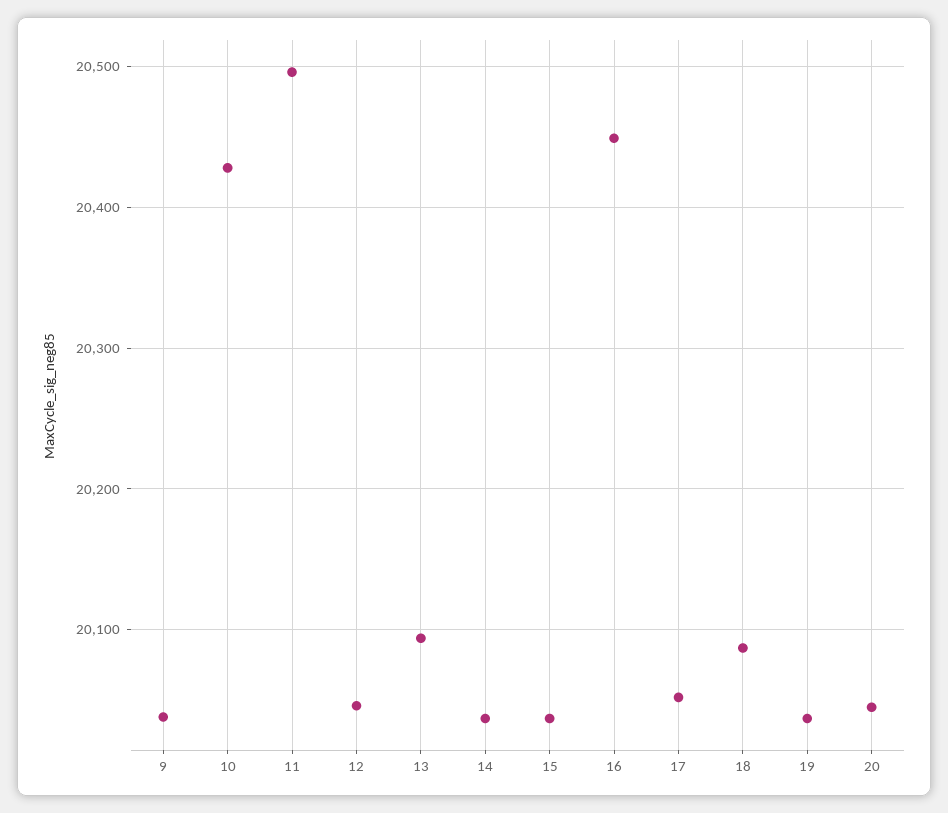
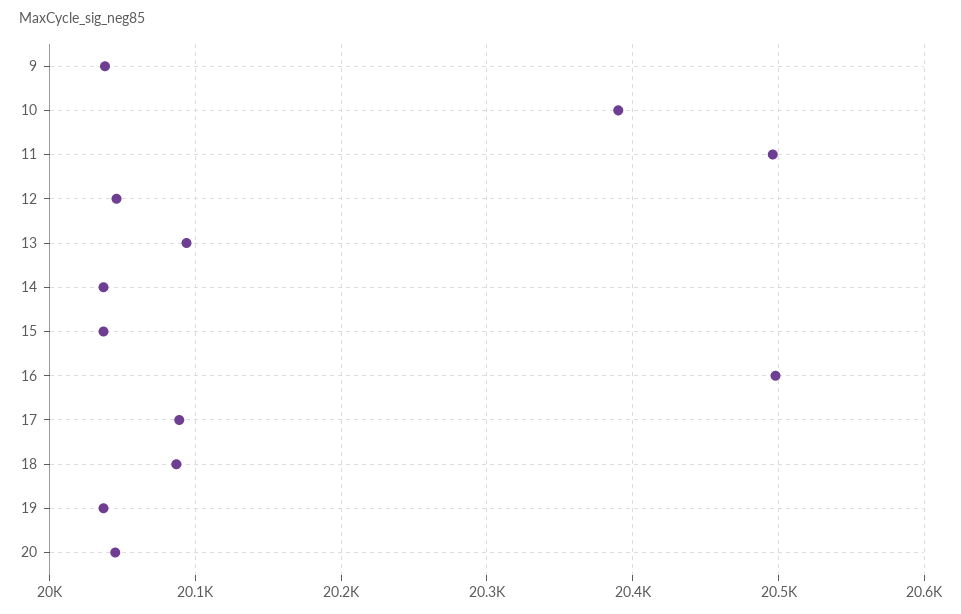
10: 20430 -> 20390
16: 20450 -> 20500
17: 20050 -> 20090

